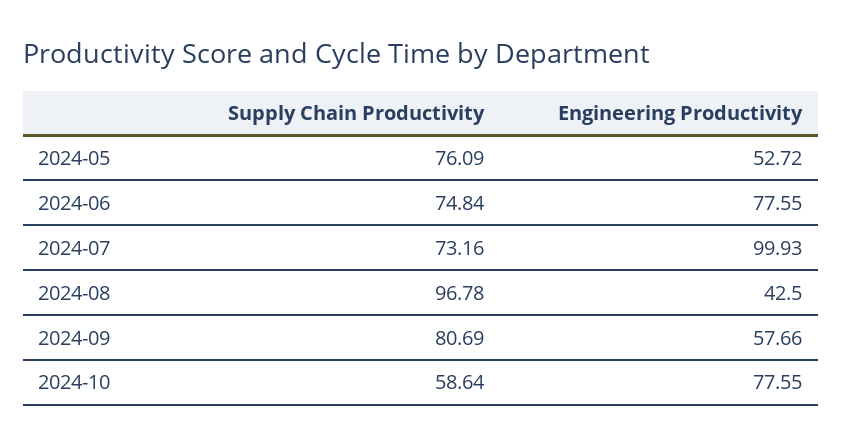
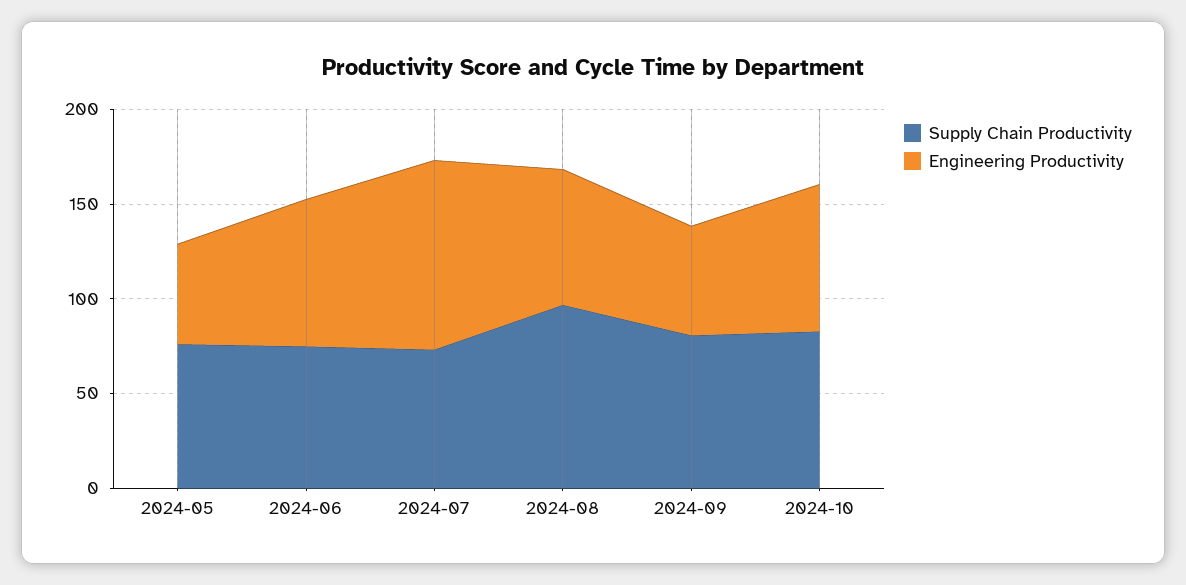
Engineering Productivity, 2024-08: 42.5 -> 70
Supply Chain Productivity, 2024-10: 58.64 -> 80

